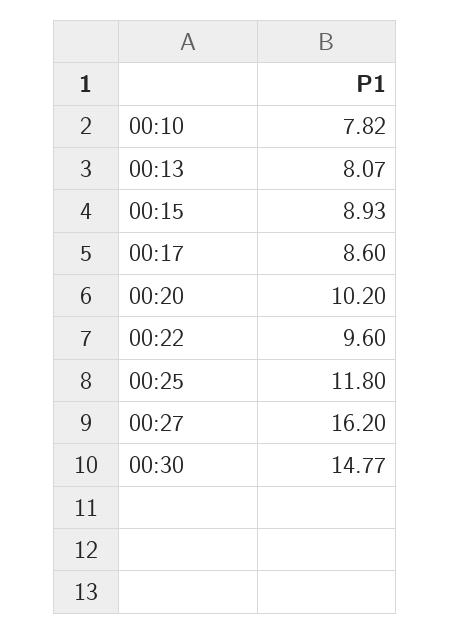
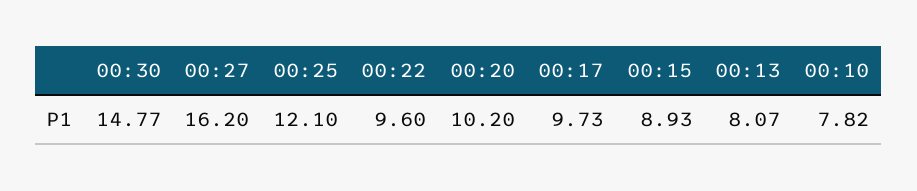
00:17: 8.6 -> 9.73
00:25: 11.8 -> 12.1

